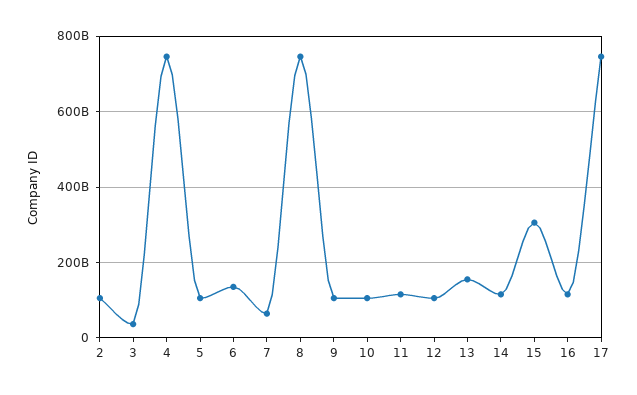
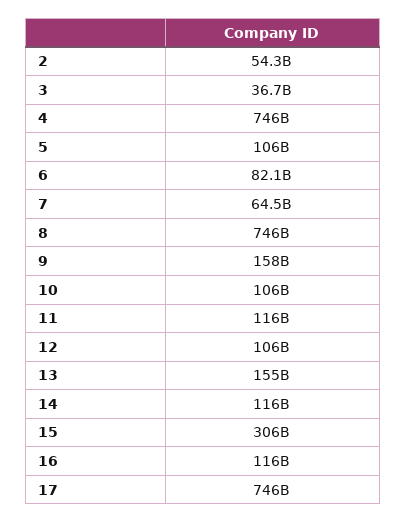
2: 100000000000 -> 54300000000
6: 140000000000 -> 82100000000
9: 100000000000 -> 158000000000

